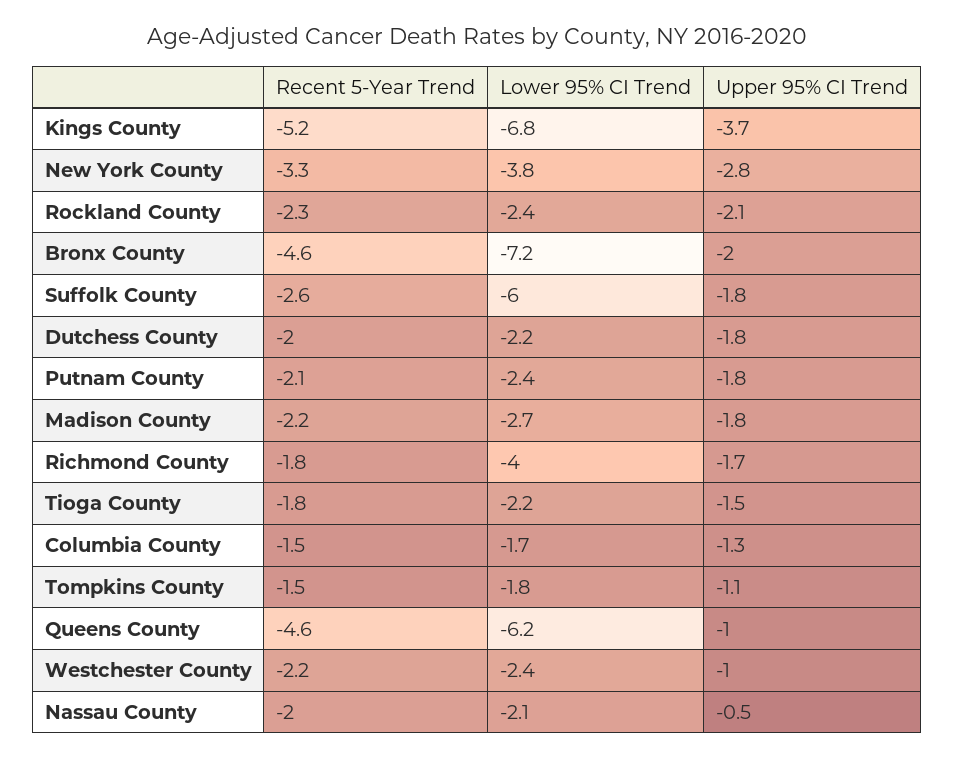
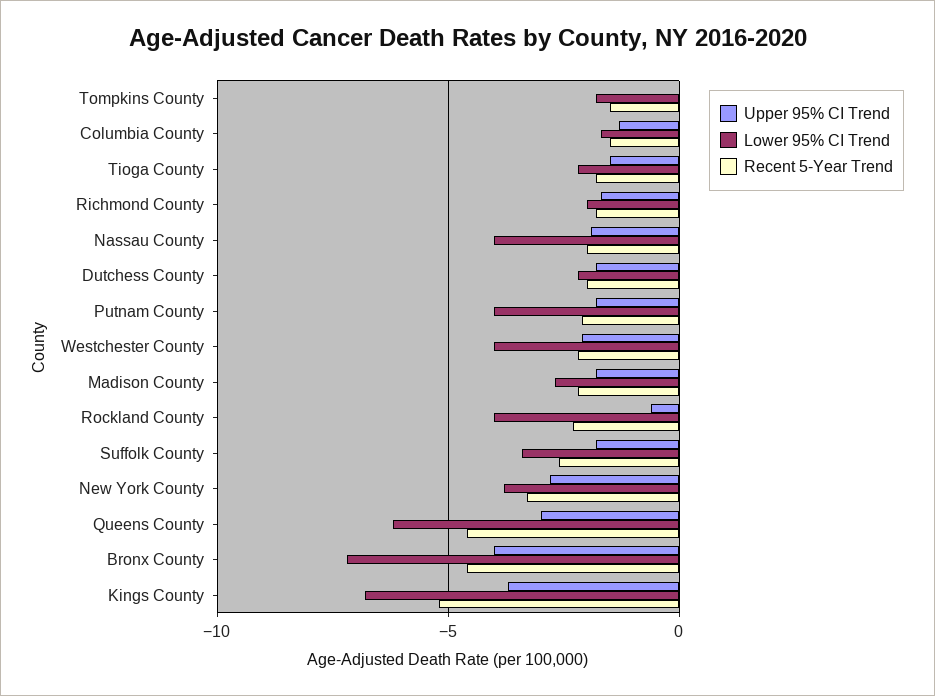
Lower 95% CI Trend, Rockland County: -2.4 -> -4
Upper 95% CI Trend, Rockland County: -2.1 -> -0.5
Upper 95% CI Trend, Bronx County: -2 -> -4
Lower 95% CI Trend, Suffolk County: -6 -> -3.5
Lower 95% CI Trend, Putnam County: -2.4 -> -4
Lower 95% CI Trend, Richmond County: -4 -> -2
Upper 95% CI Trend, Tompkins County: -1.1 -> 0
Upper 95% CI Trend, Queens County: -1 -> -3
Lower 95% CI Trend, Westchester County: -2.4 -> -4
Upper 95% CI Trend, Westchester County: -1 -> -2
Lower 95% CI Trend, Nassau County: -2.1 -> -4
Upper 95% CI Trend, Nassau County: -0.5 -> -2

